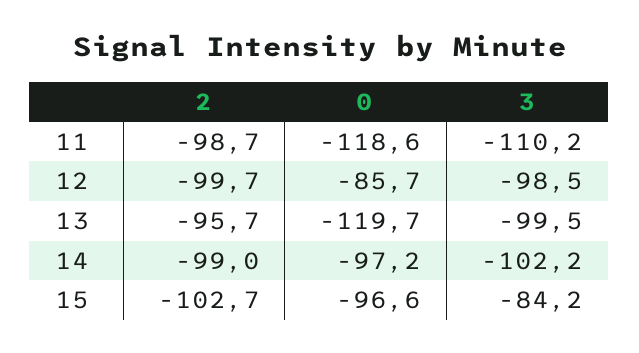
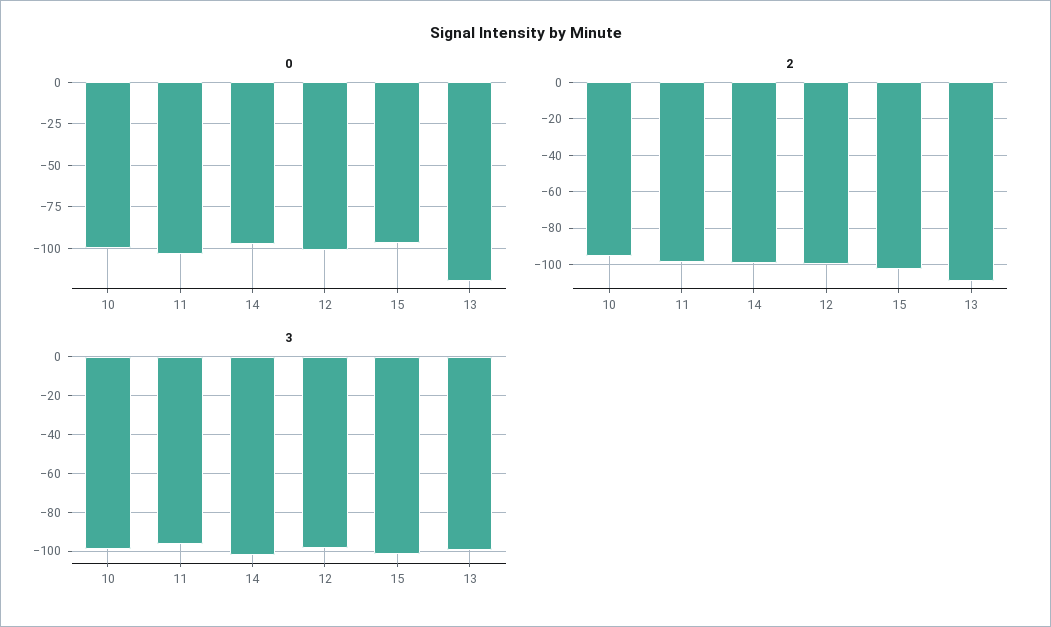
0, 11: -118.6 -> -105
3, 11: -110.2 -> -95
0, 12: -85.7 -> -100
2, 13: -95.7 -> -110
3, 15: -84.2 -> -100
0, 10: none -> -100
2, 10: none -> -95
3, 10: none -> -100

